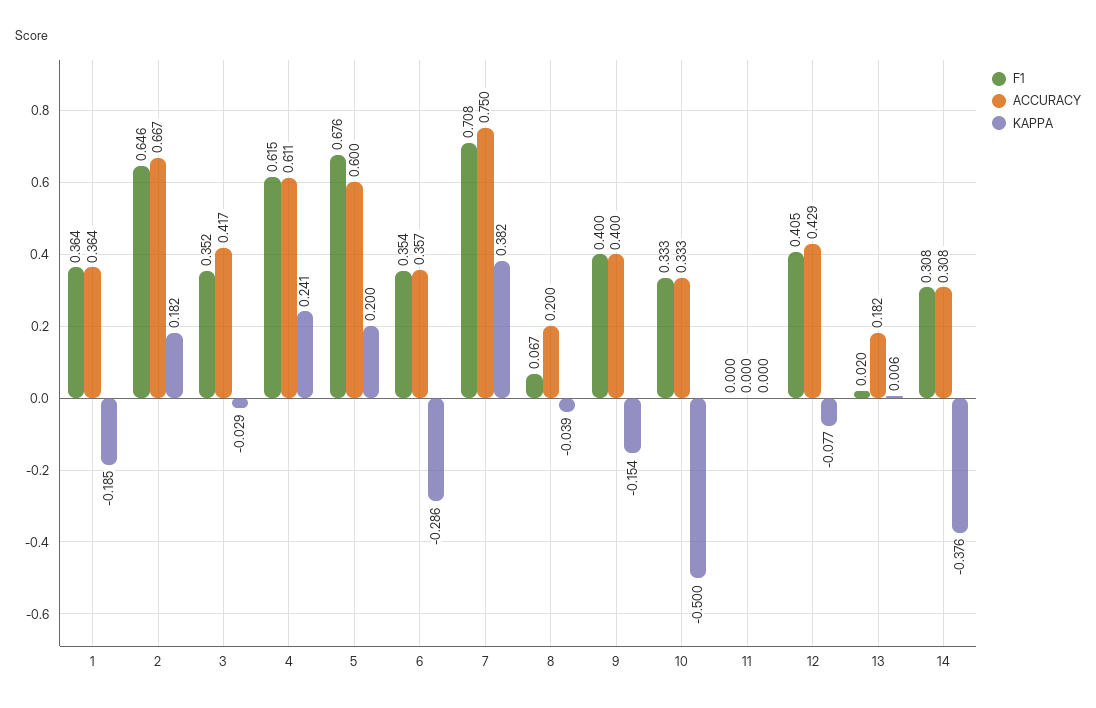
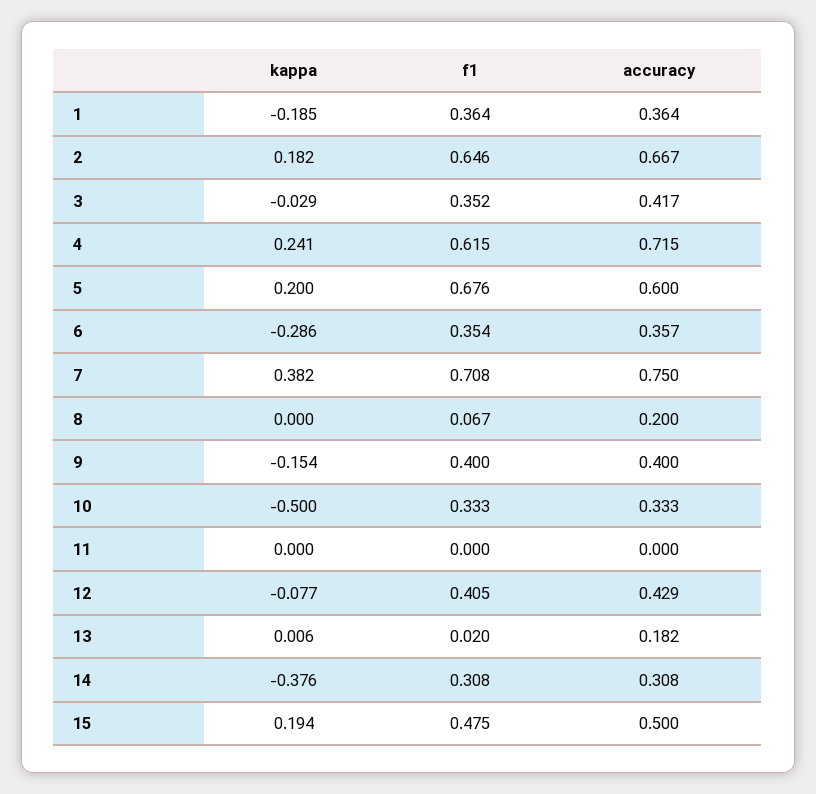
ACCURACY, 4: 0.611 -> 0.715
KAPPA, 8: -0.039 -> 0
KAPPA, 15: none -> 0.194
F1, 15: none -> 0.475
ACCURACY, 15: none -> 0.5

